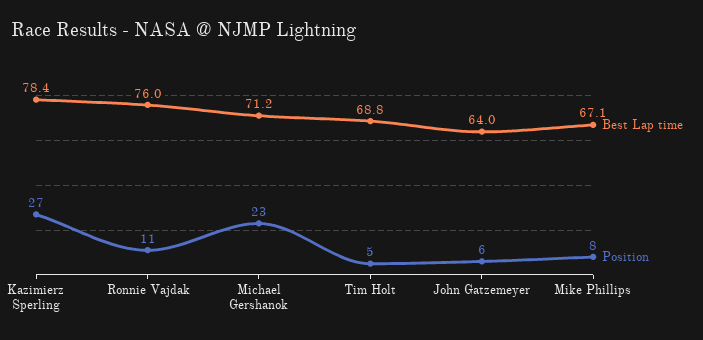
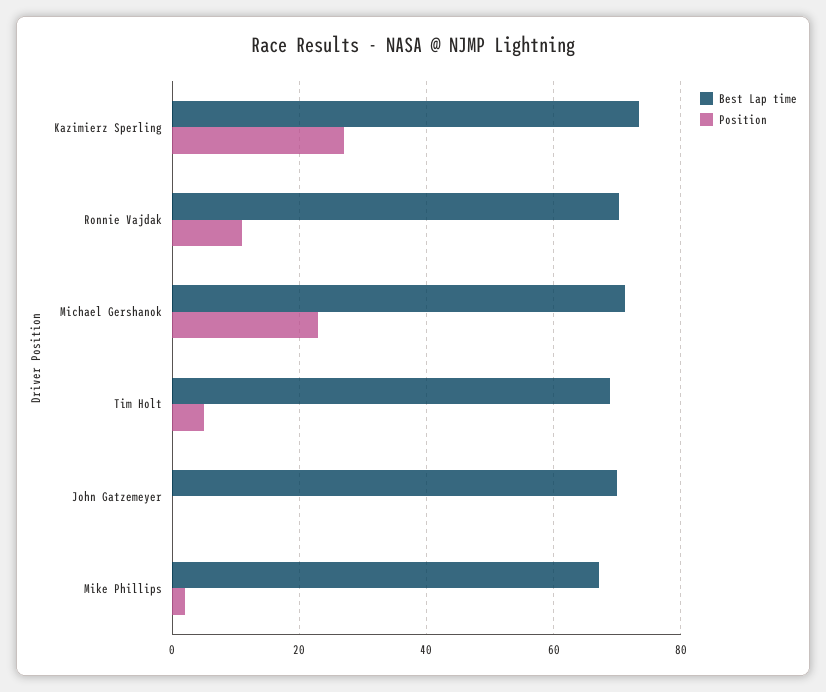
Best Lap time, Kazimierz Sperling: 78.4 -> 74
Best Lap time, Ronnie Vajdak: 76 -> 70
Best Lap time, John Gatzemeyer: 64 -> 70
Position, John Gatzemeyer: 6 -> 0
Position, Mike Phillips: 8 -> 2

